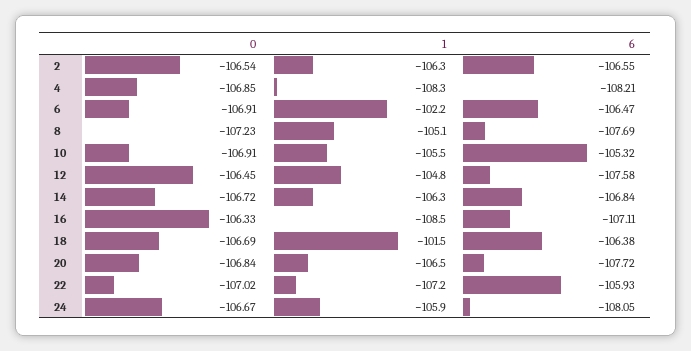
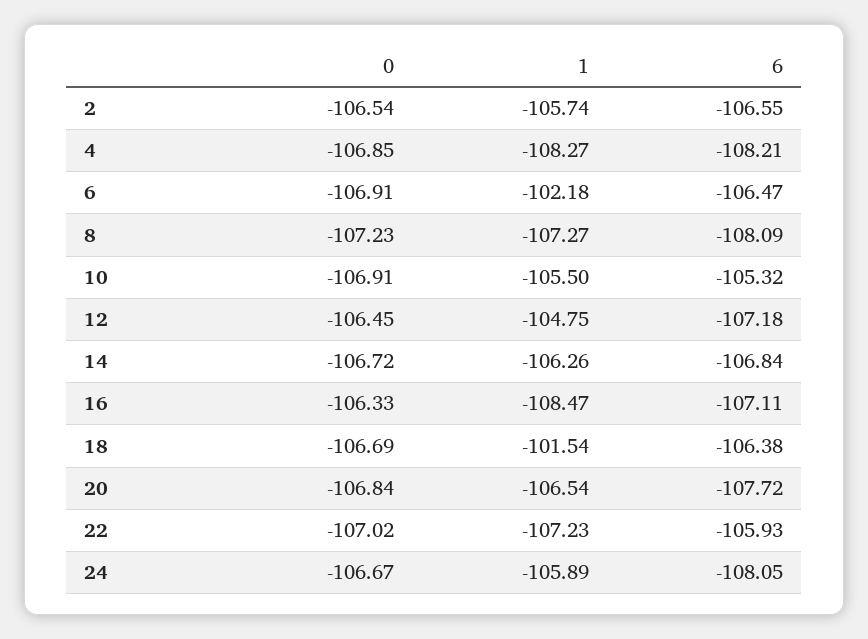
1, 2: -106.3 -> -105.74
1, 8: -105.1 -> -107.27
6, 8: -107.69 -> -108.09
6, 12: -107.58 -> -107.18

